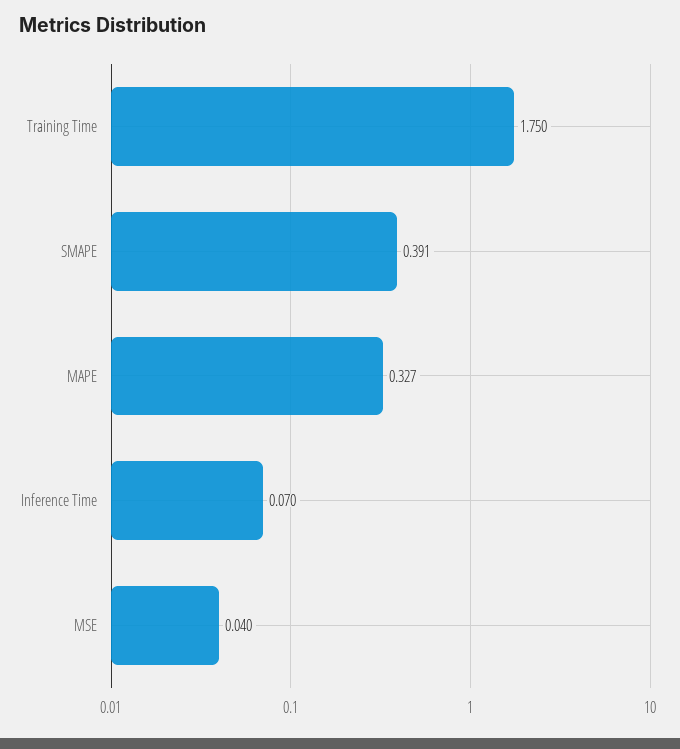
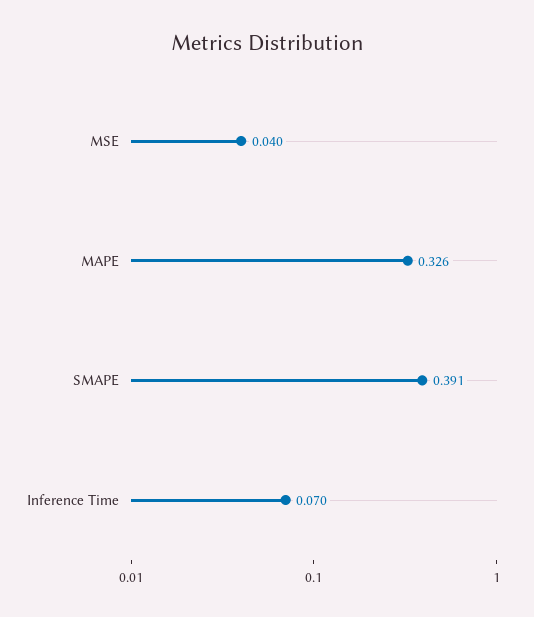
Training Time: 1.75 -> none
MAPE: 0.327 -> 0.326

